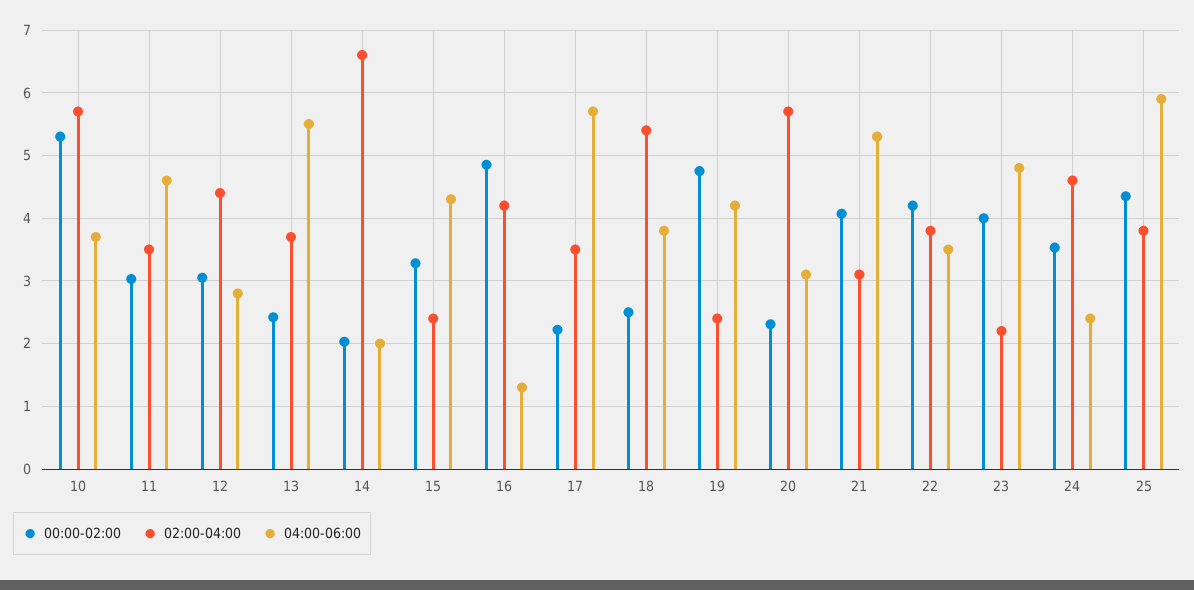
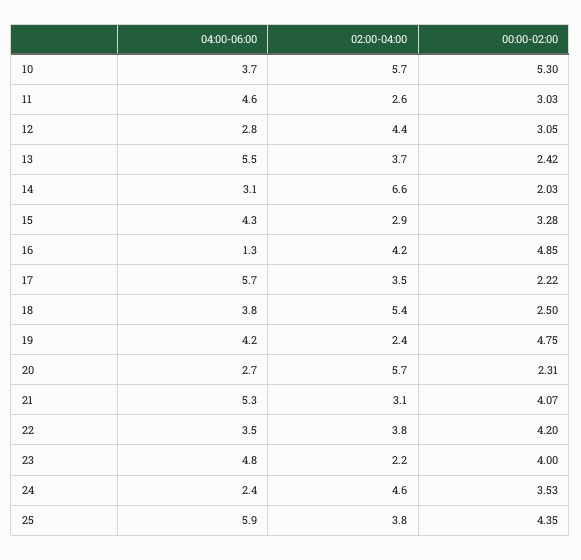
02:00-04:00, 11: 3.5 -> 2.6
04:00-06:00, 14: 2 -> 3.1
02:00-04:00, 15: 2.4 -> 2.9
04:00-06:00, 20: 3.1 -> 2.7

